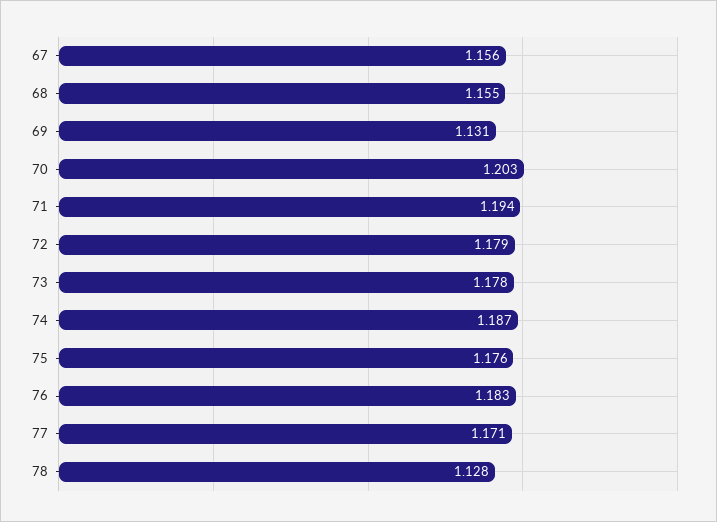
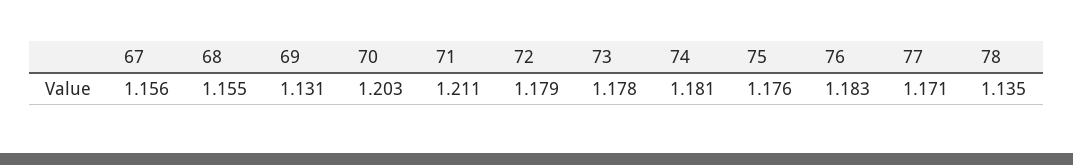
71: 1.194 -> 1.211
74: 1.187 -> 1.181
78: 1.128 -> 1.135

